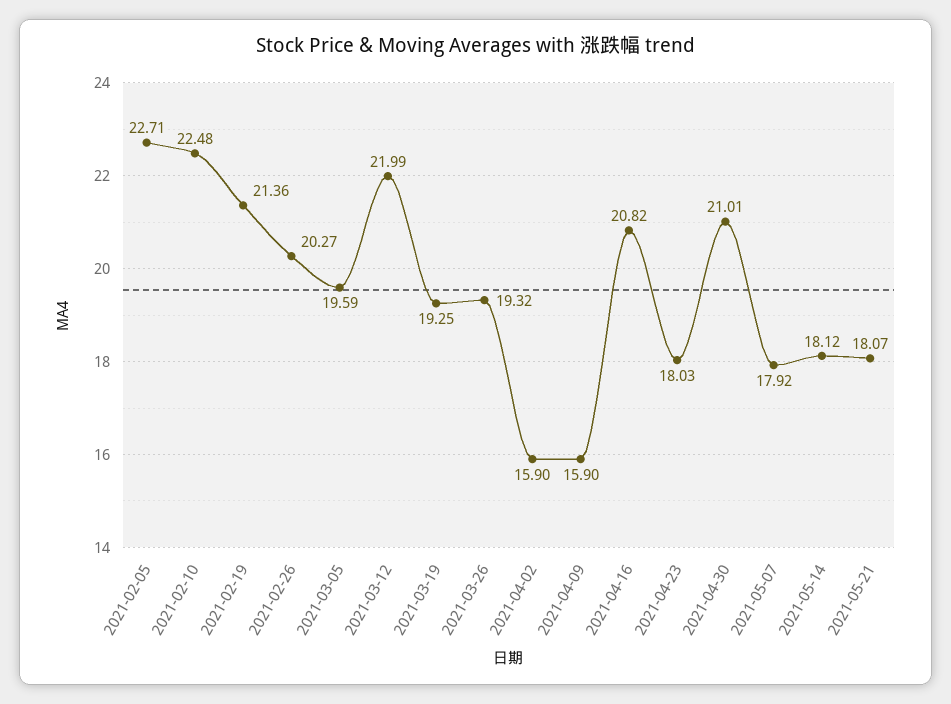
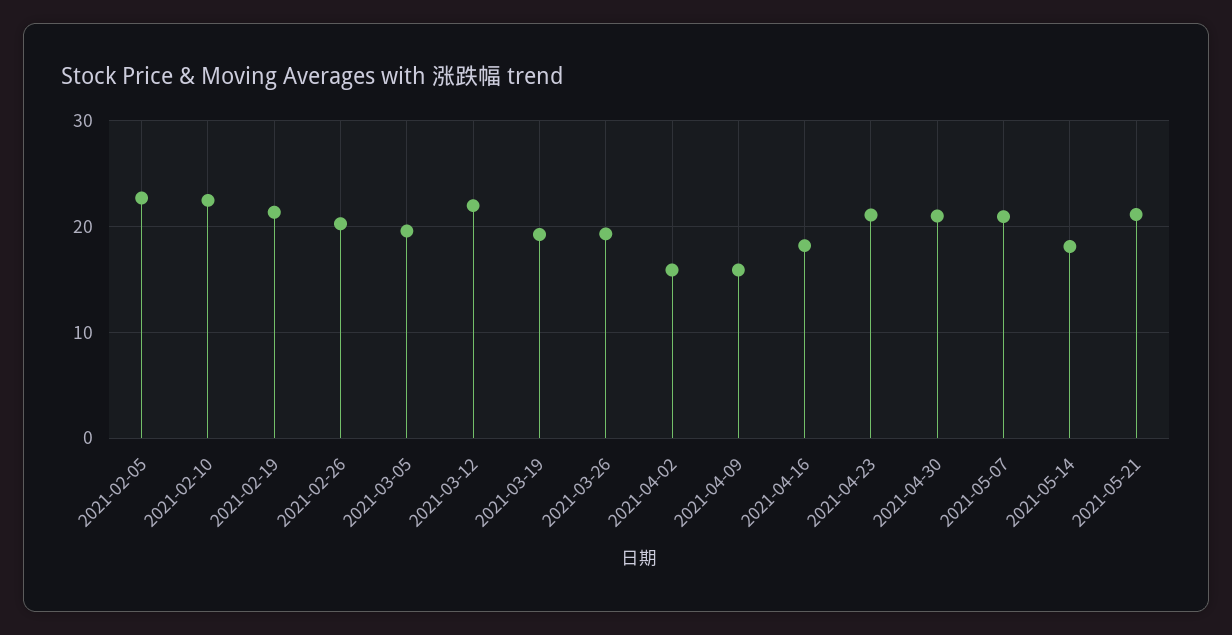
2021-04-16: 20.82 -> 18
2021-04-23: 18.03 -> 21
2021-05-07: 17.92 -> 21
2021-05-21: 18.07 -> 21

